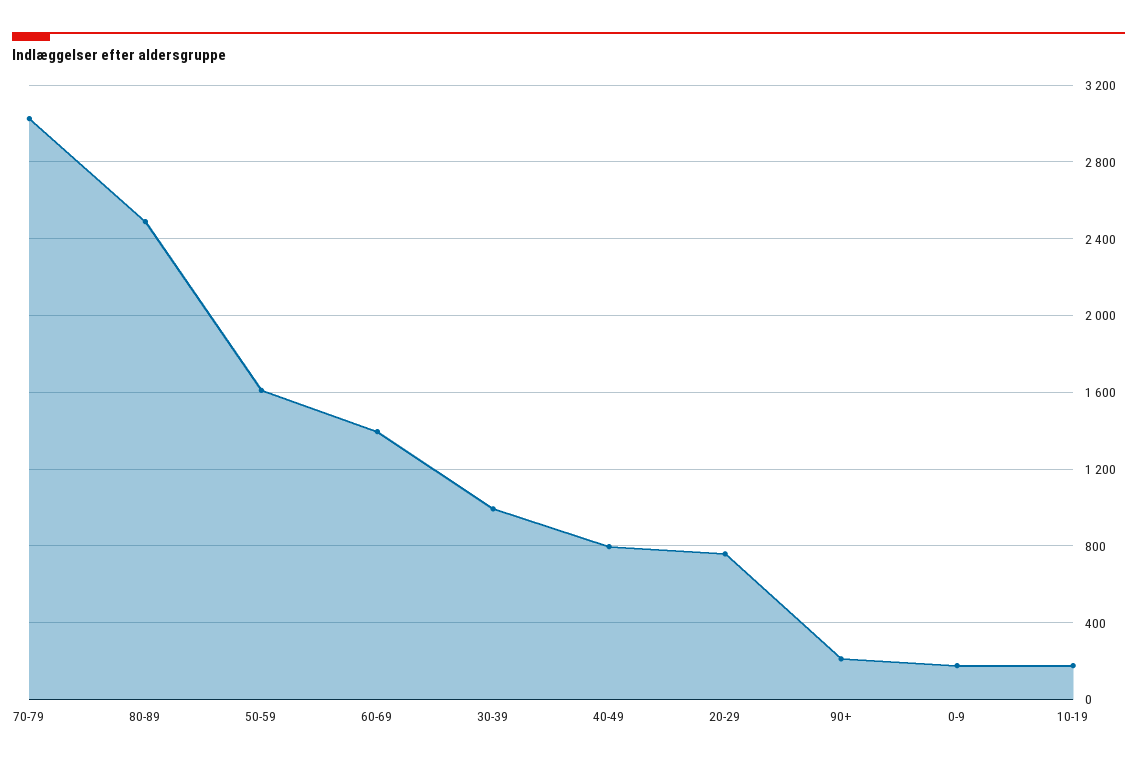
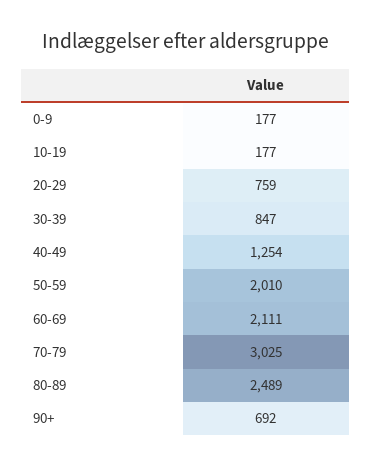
50-59: 1600 -> 2010
60-69: 1400 -> 2111
30-39: 1000 -> 847
40-49: 800 -> 1254
90+: 200 -> 692

